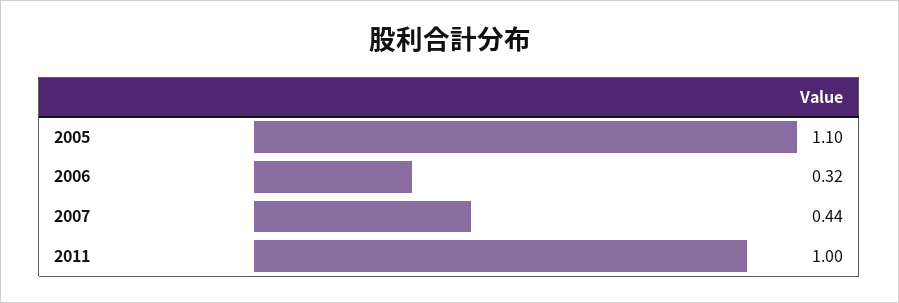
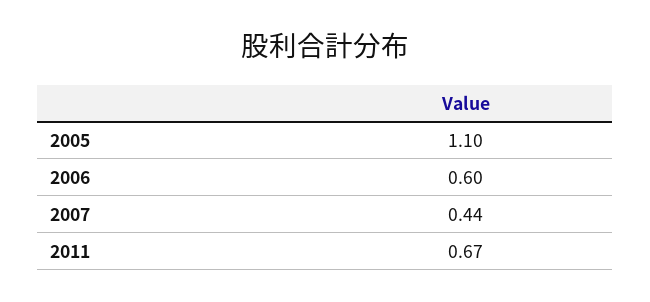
2006: 0.32 -> 0.6
2011: 1 -> 0.67

